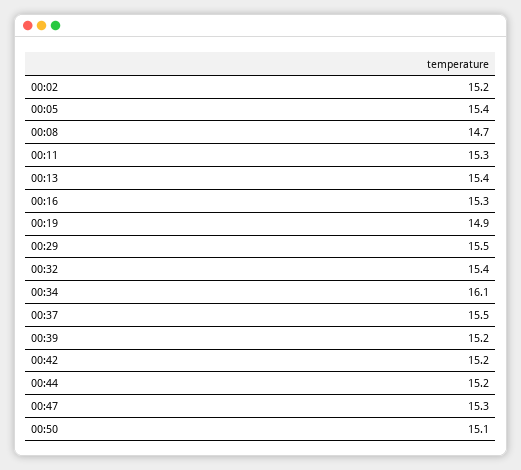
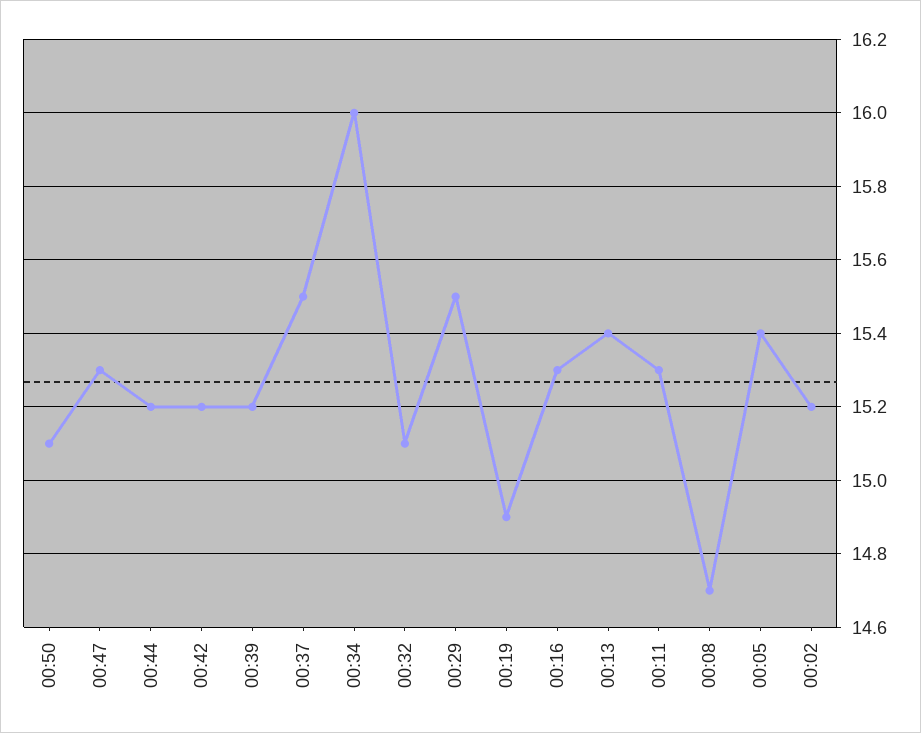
00:32: 15.4 -> 15.1
00:34: 16.1 -> 16

